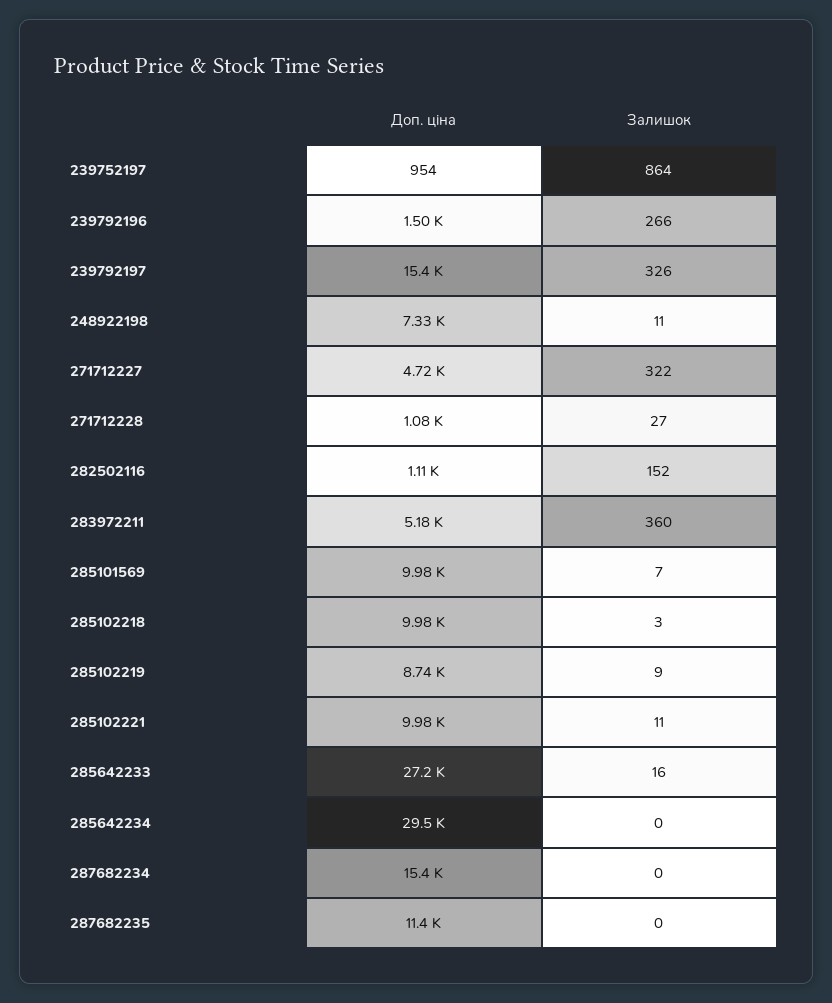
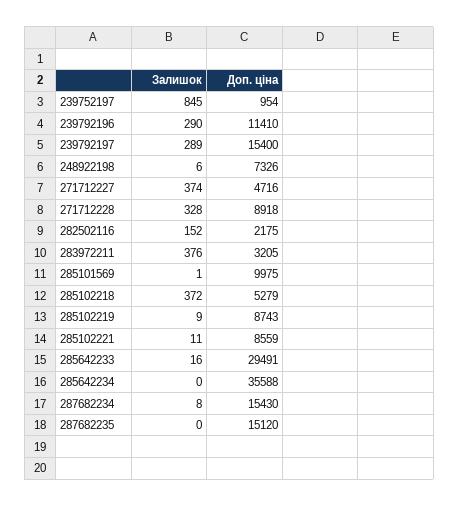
Залишок, 239752197: 864 -> 845
Доп. ціна, 239792196: 1500 -> 11410
Залишок, 239792196: 266 -> 290
Залишок, 239792197: 326 -> 289
Залишок, 248922198: 11 -> 6
Залишок, 271712227: 322 -> 374
Доп. ціна, 271712228: 1080 -> 8918
Залишок, 271712228: 27 -> 328
Доп. ціна, 282502116: 1110 -> 2175
Доп. ціна, 283972211: 5180 -> 3205
Залишок, 283972211: 360 -> 376
Залишок, 285101569: 7 -> 1
Доп. ціна, 285102218: 9980 -> 5279
Залишок, 285102218: 3 -> 372
Доп. ціна, 285102221: 9980 -> 8559
Доп. ціна, 285642233: 27200 -> 29491
Доп. ціна, 285642234: 29500 -> 35588
Залишок, 287682234: 0 -> 8
Доп. ціна, 287682235: 11400 -> 15120

